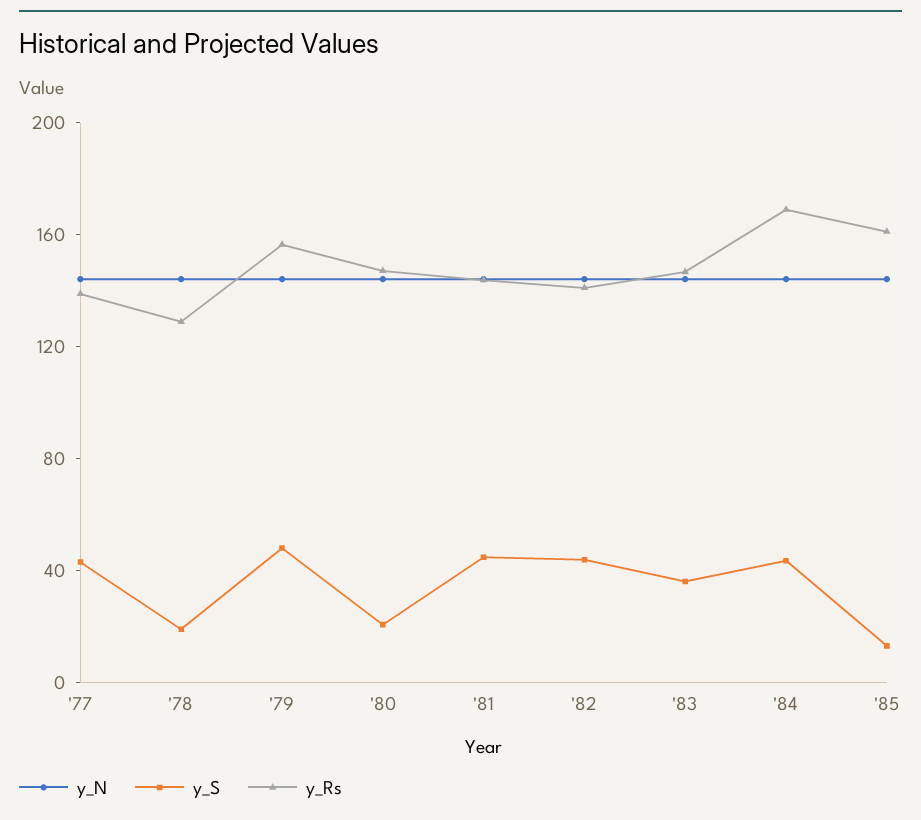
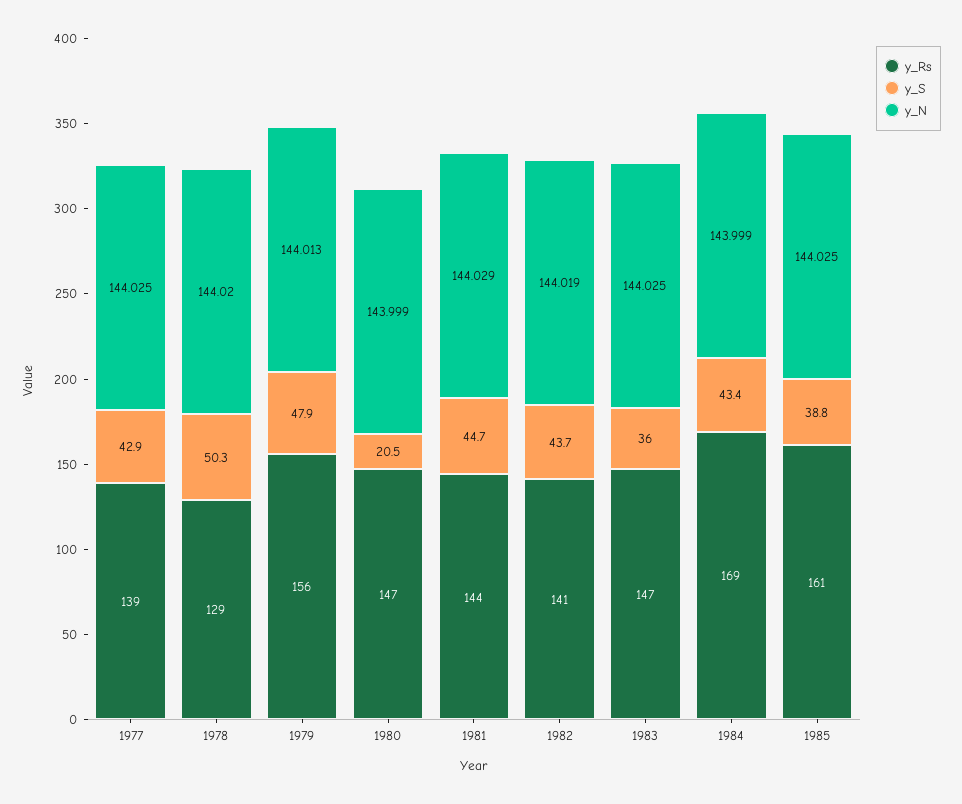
y_S, '78: 20 -> 50.3
y_S, '85: 10 -> 38.8

